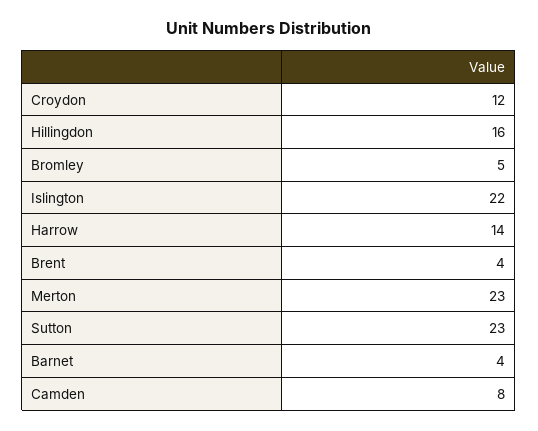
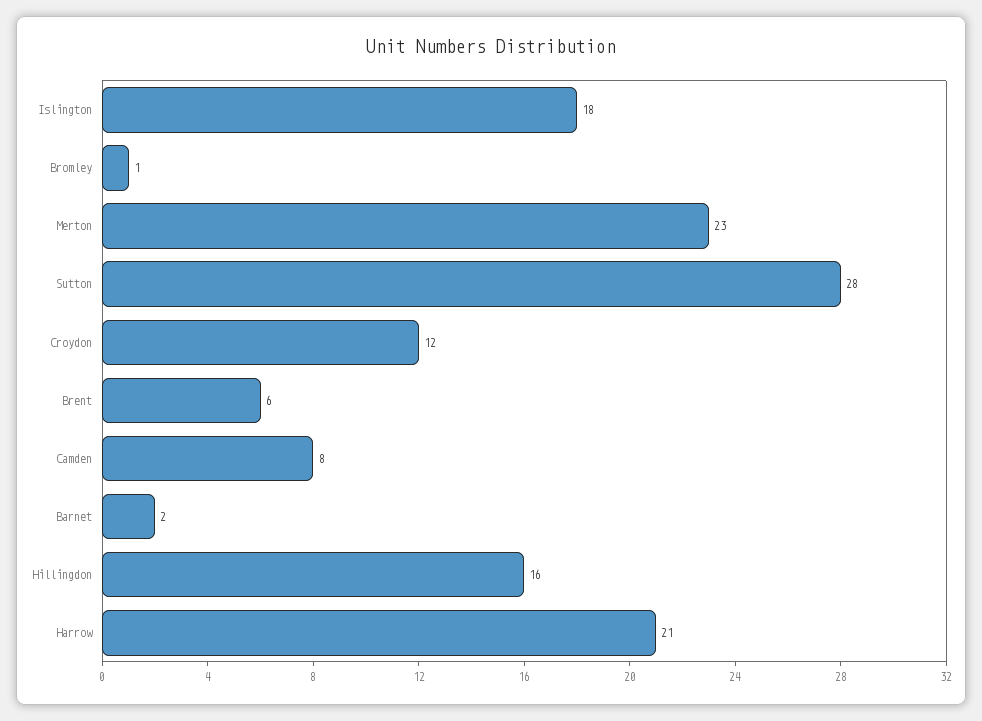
Bromley: 5 -> 1
Islington: 22 -> 18
Harrow: 14 -> 21
Brent: 4 -> 6
Sutton: 23 -> 28
Barnet: 4 -> 2

